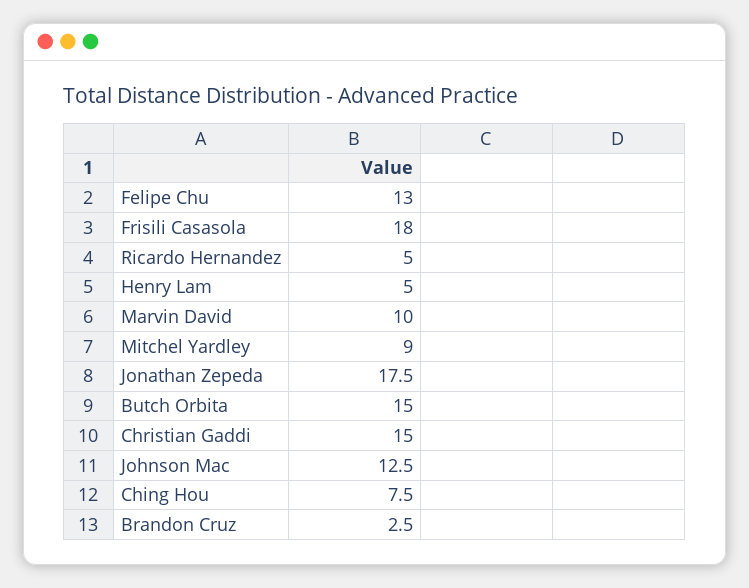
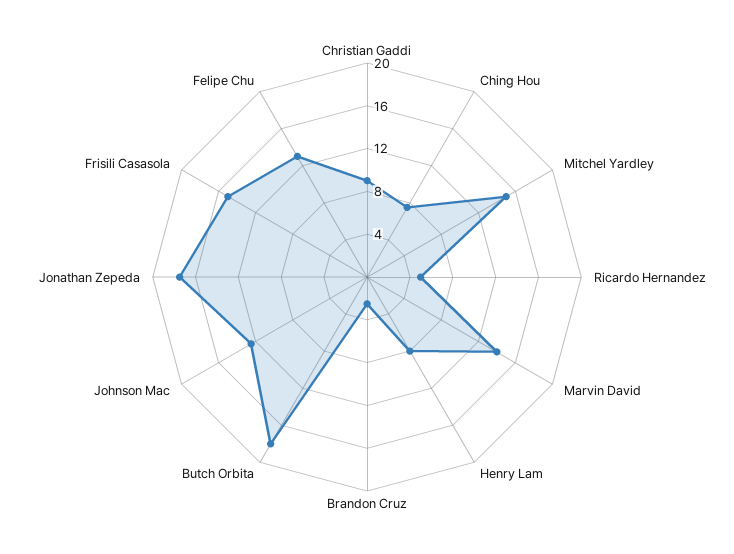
Frisili Casasola: 18 -> 15
Henry Lam: 5 -> 8
Marvin David: 10 -> 14
Mitchel Yardley: 9 -> 15
Butch Orbita: 15 -> 18
Christian Gaddi: 15 -> 9

